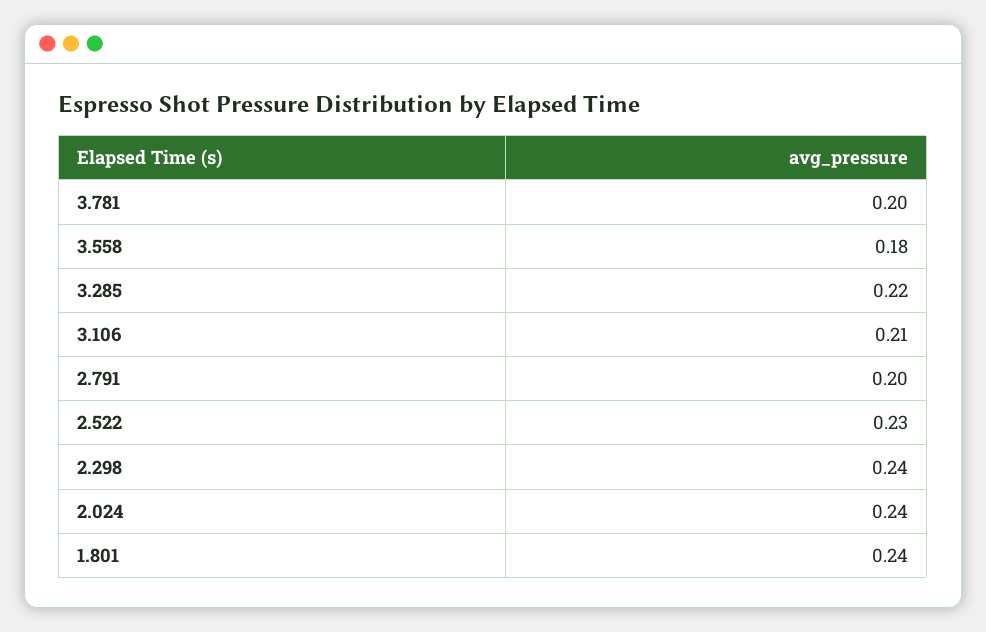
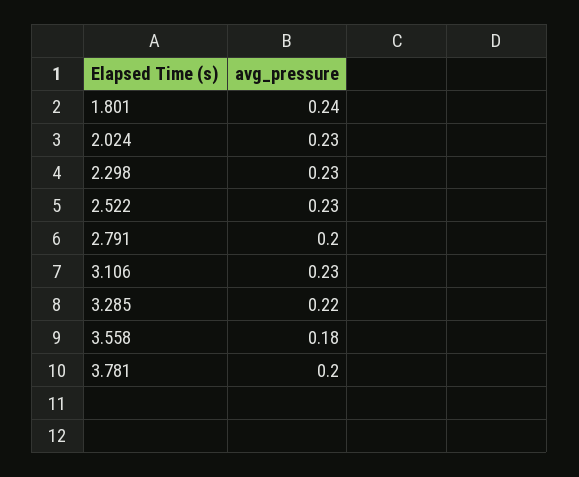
3.106: 0.21 -> 0.23
2.298: 0.24 -> 0.23
2.024: 0.24 -> 0.23

